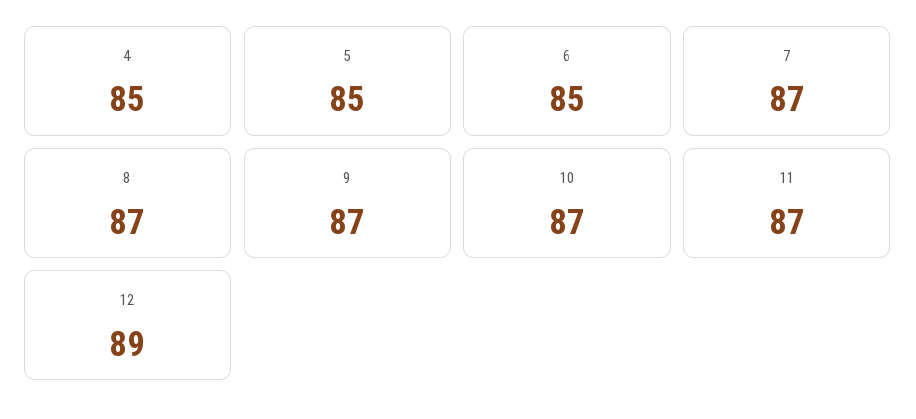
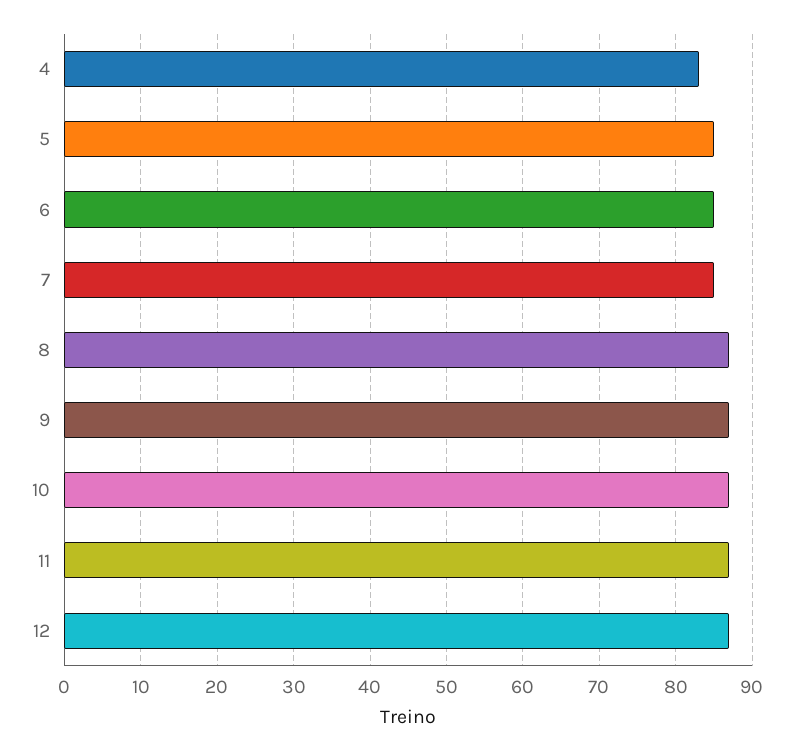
4: 85 -> 83
7: 87 -> 85
12: 89 -> 87

